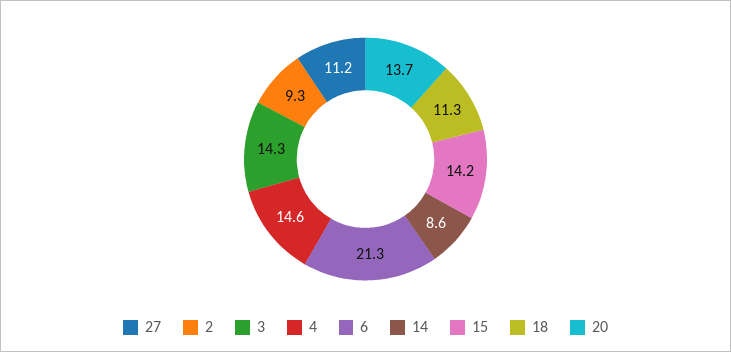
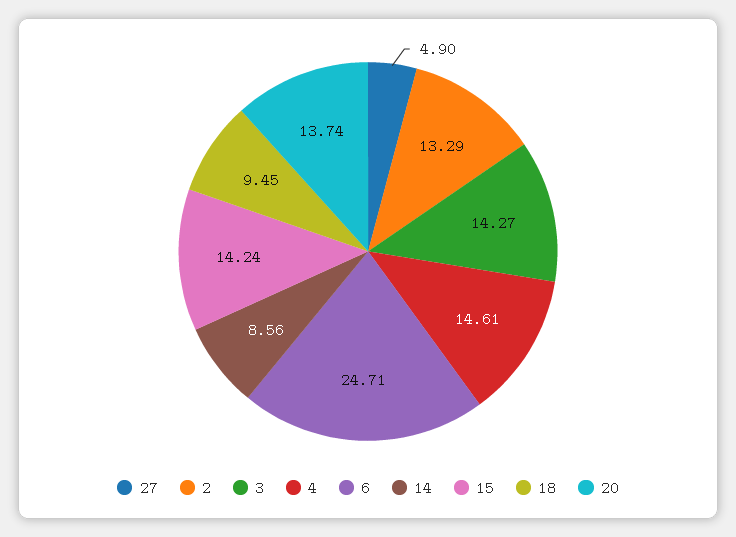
27: 11.2 -> 4.9
2: 9.3 -> 13.29
6: 21.3 -> 24.71
18: 11.3 -> 9.45

